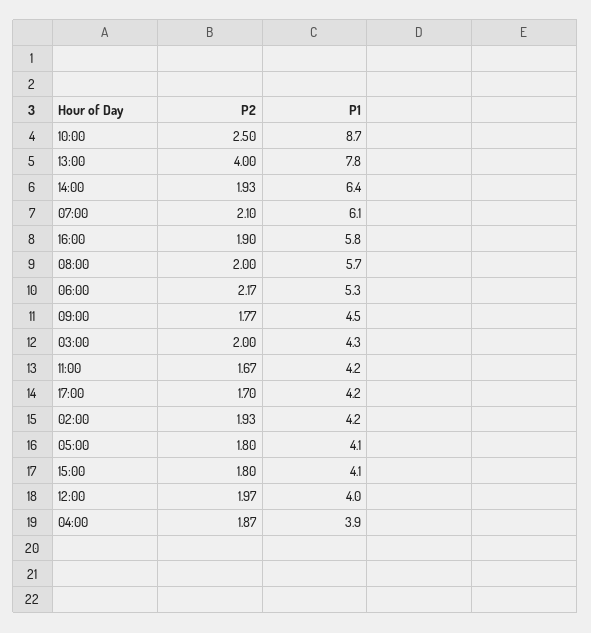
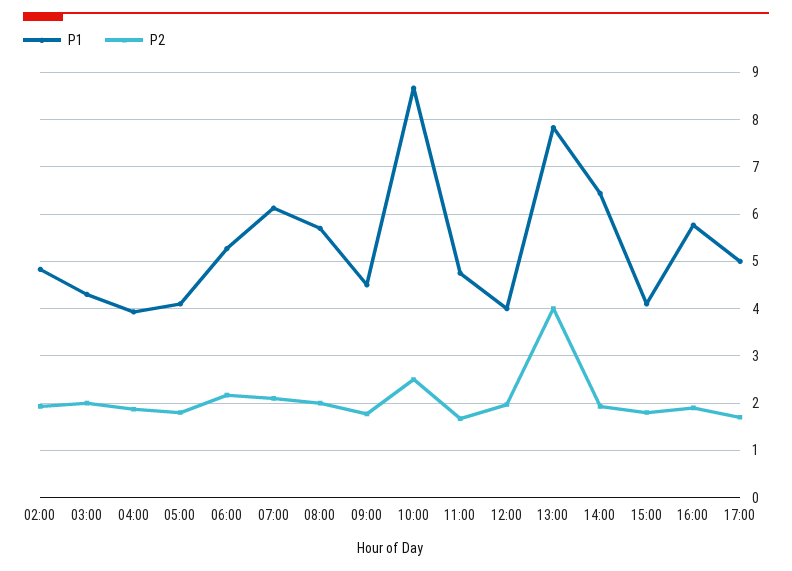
P1, 11:00: 4.2 -> 4.8
P1, 17:00: 4.2 -> 5
P1, 02:00: 4.2 -> 4.8

